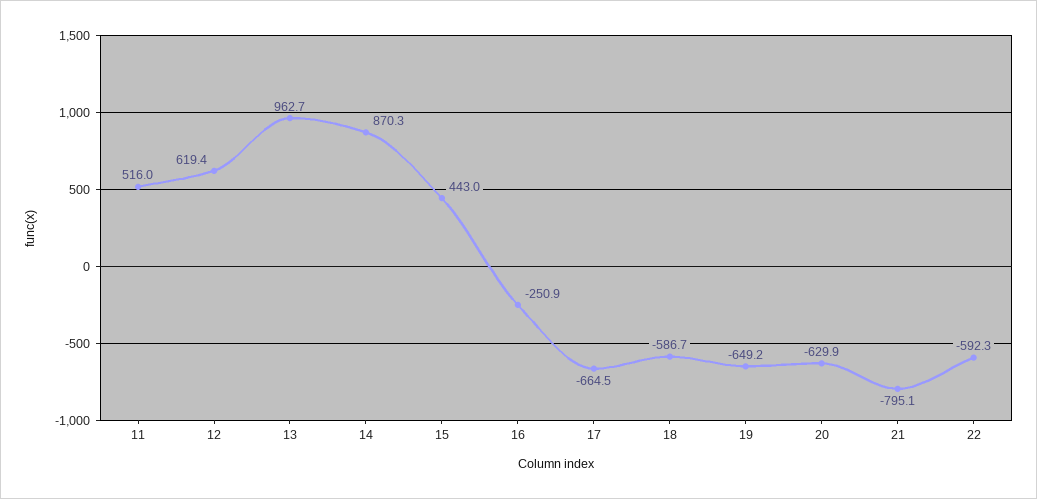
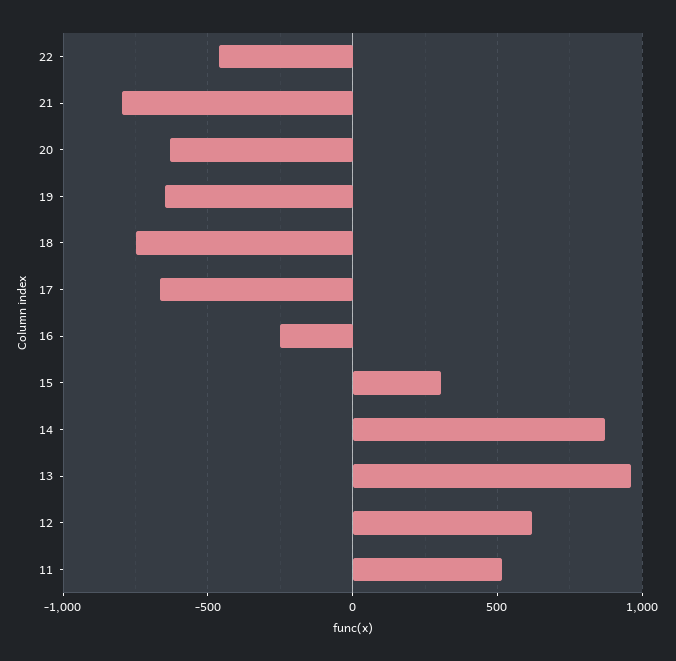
15: 443 -> 300
18: -586.7 -> -750
22: -592.3 -> -450

